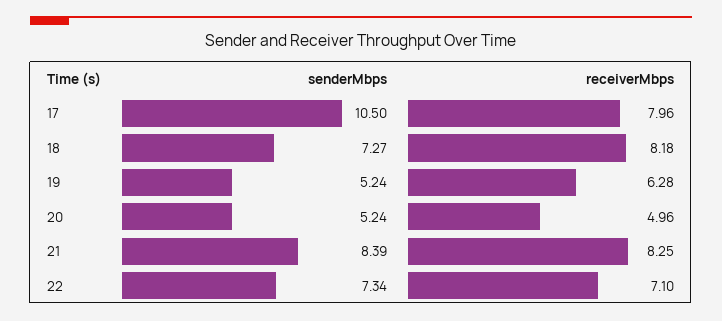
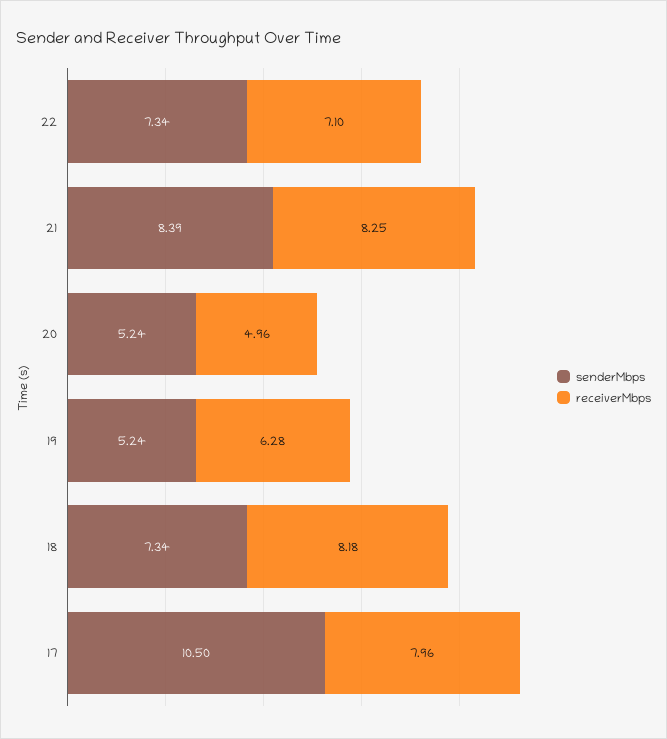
senderMbps, 18: 7.27 -> 7.34

